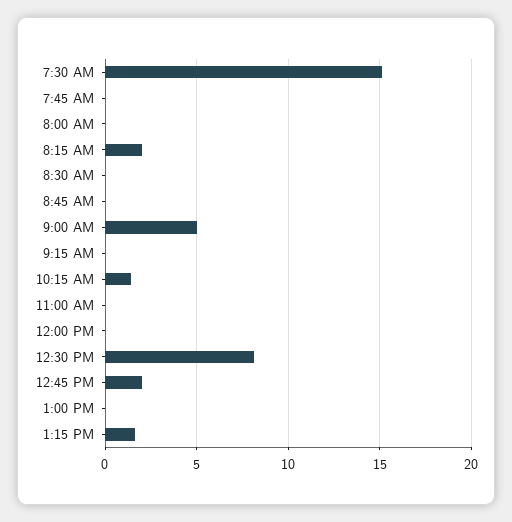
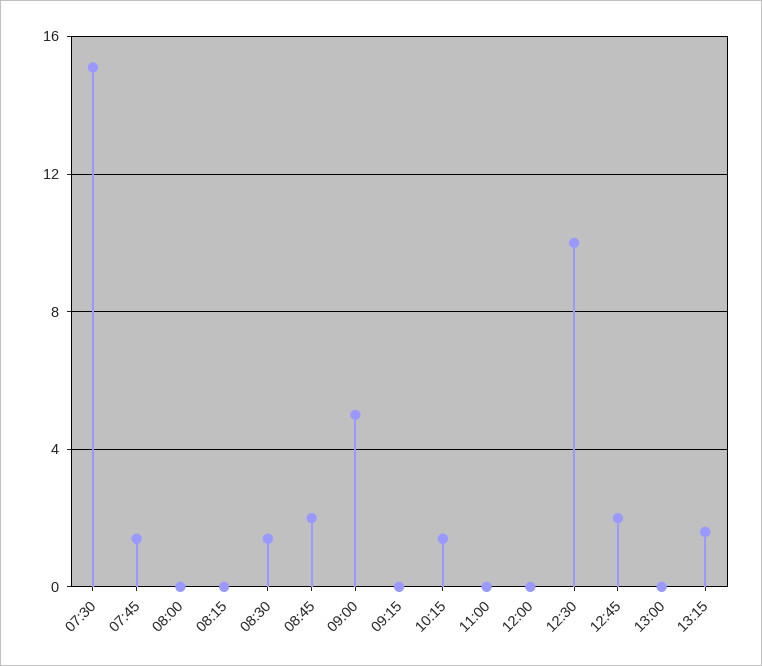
7:45 AM: 0 -> 1.5
8:15 AM: 2 -> 0
8:30 AM: 0 -> 1.5
8:45 AM: 0 -> 2
12:30 PM: 8 -> 10

